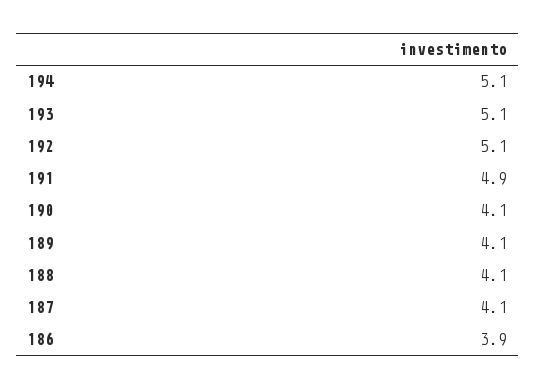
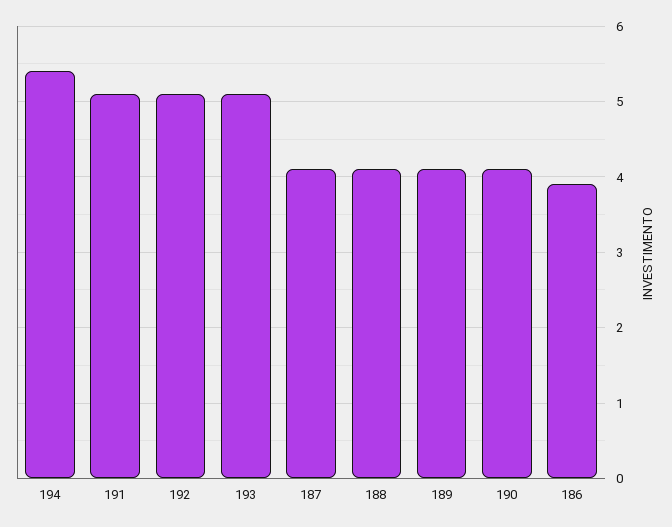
194: 5.1 -> 5.4
191: 4.9 -> 5.1

